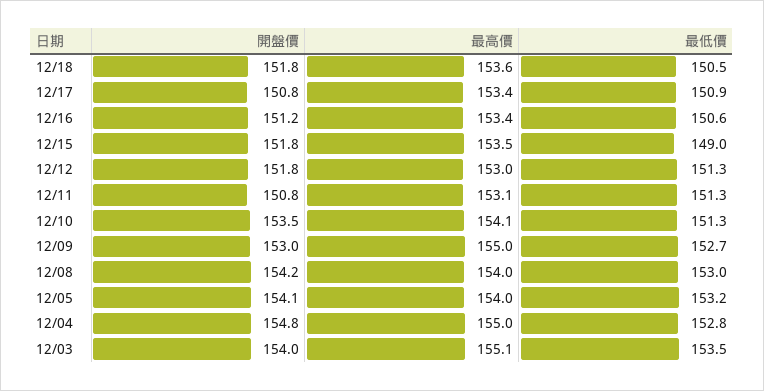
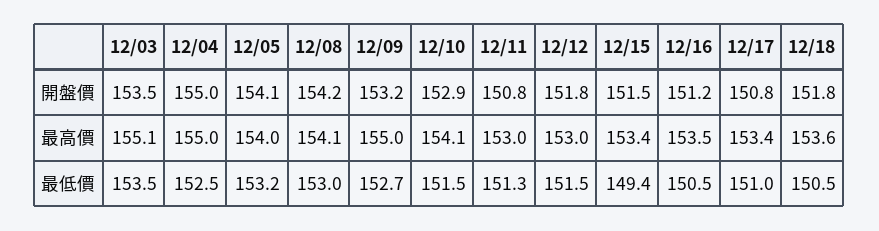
最低價, 12/17: 150.9 -> 151
最高價, 12/16: 153.4 -> 153.5
最低價, 12/16: 150.6 -> 150.5
開盤價, 12/15: 151.8 -> 151.5
最高價, 12/15: 153.5 -> 153.4
最低價, 12/15: 149 -> 149.4
最低價, 12/12: 151.3 -> 151.5
最高價, 12/11: 153.1 -> 153
開盤價, 12/10: 153.5 -> 152.9
最低價, 12/10: 151.3 -> 151.5
開盤價, 12/09: 153 -> 153.2
最高價, 12/08: 154 -> 154.1
開盤價, 12/04: 154.8 -> 155
最低價, 12/04: 152.8 -> 152.5
開盤價, 12/03: 154 -> 153.5

